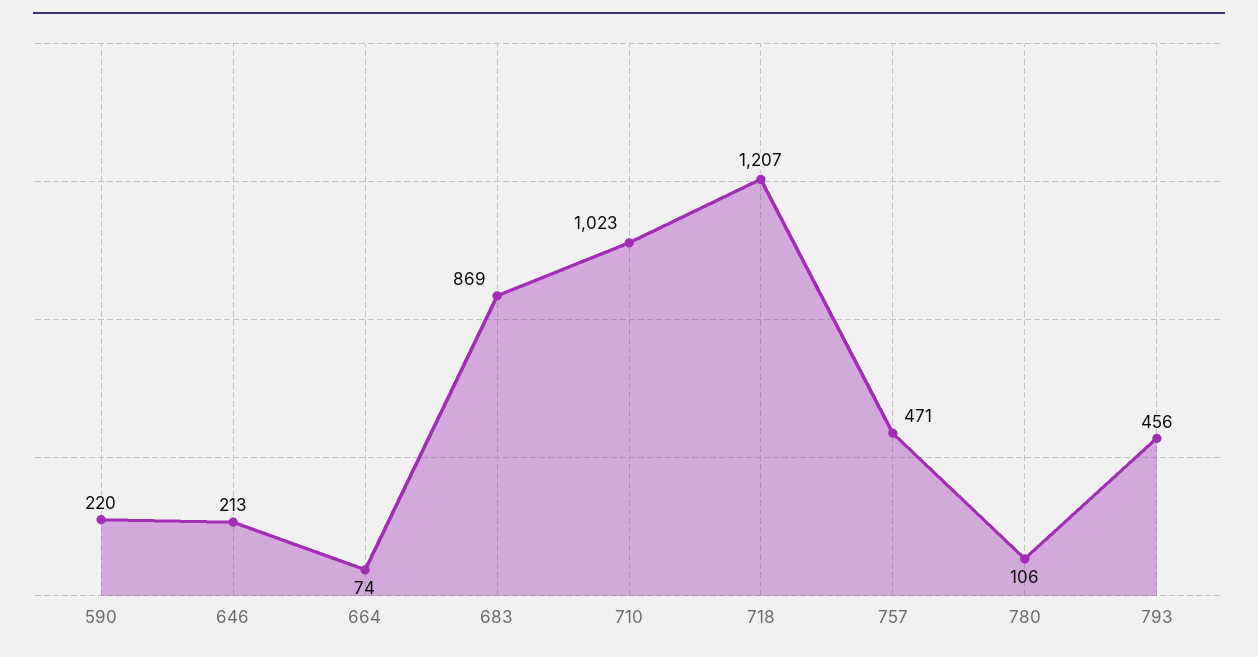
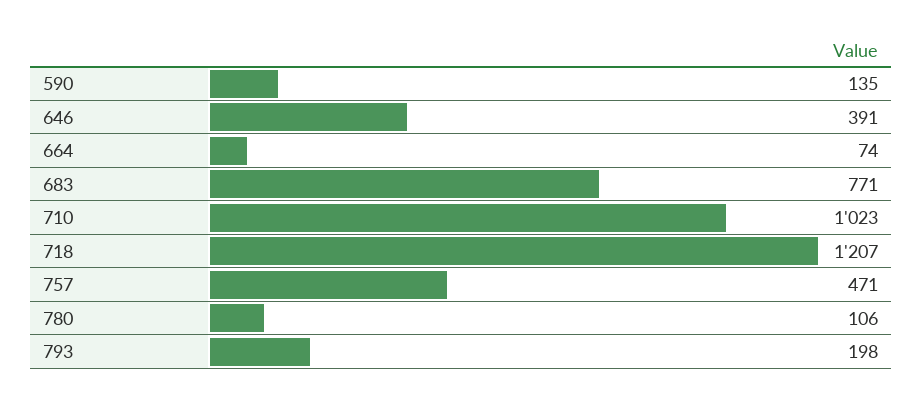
590: 220 -> 135
646: 213 -> 391
683: 869 -> 771
793: 456 -> 198

